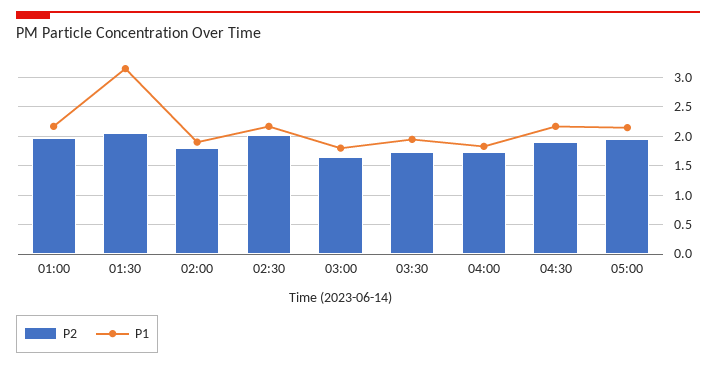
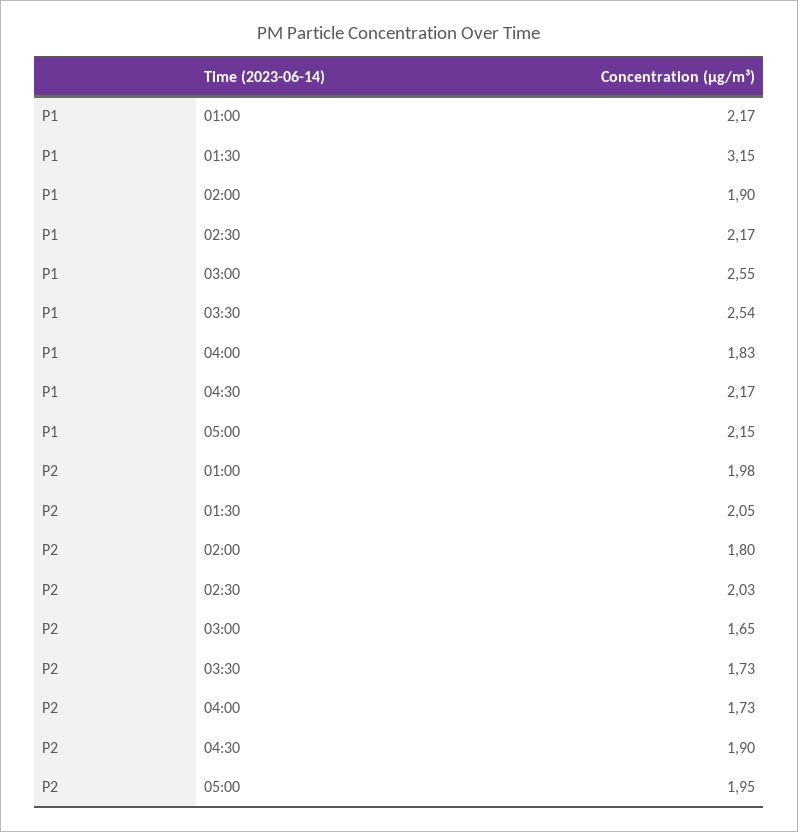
P1, 03:00: 1.75 -> 2.55
P1, 03:30: 2 -> 2.54

